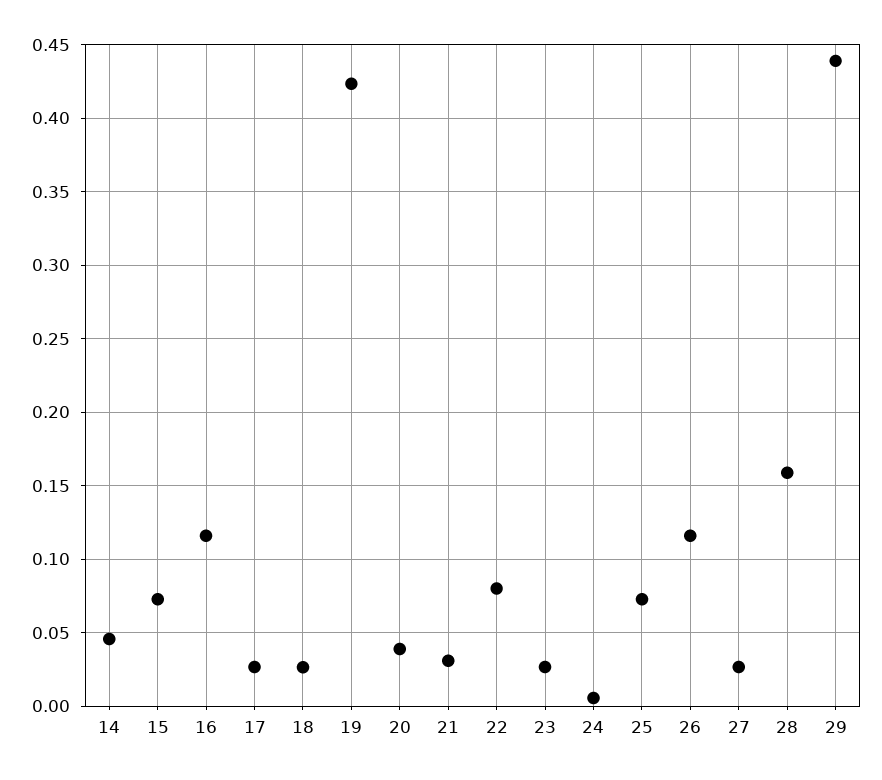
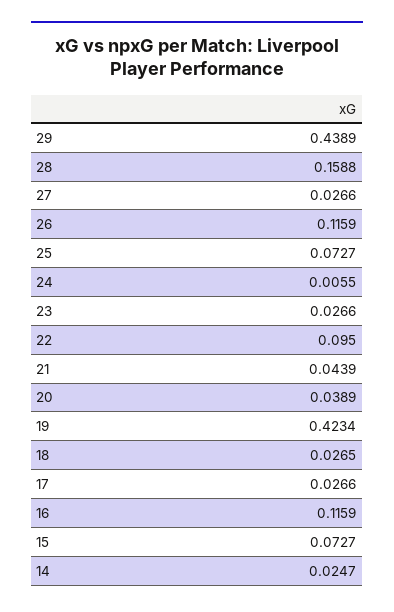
14: 0.045 -> 0.0247
21: 0.03 -> 0.0439
22: 0.08 -> 0.095

